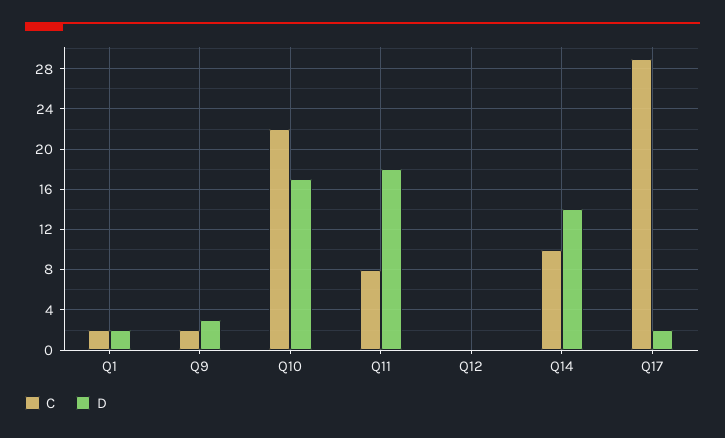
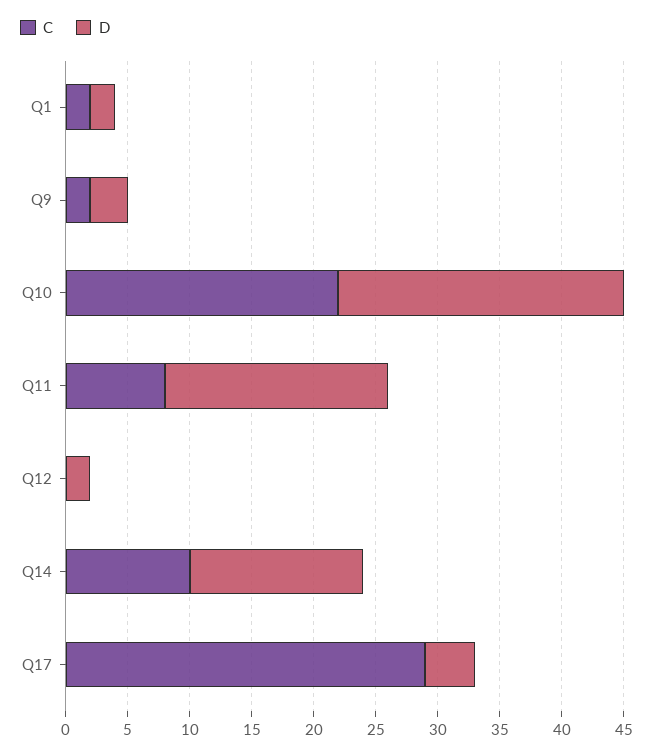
D, Q10: 17 -> 23
D, Q12: 0 -> 2
D, Q17: 2 -> 4

